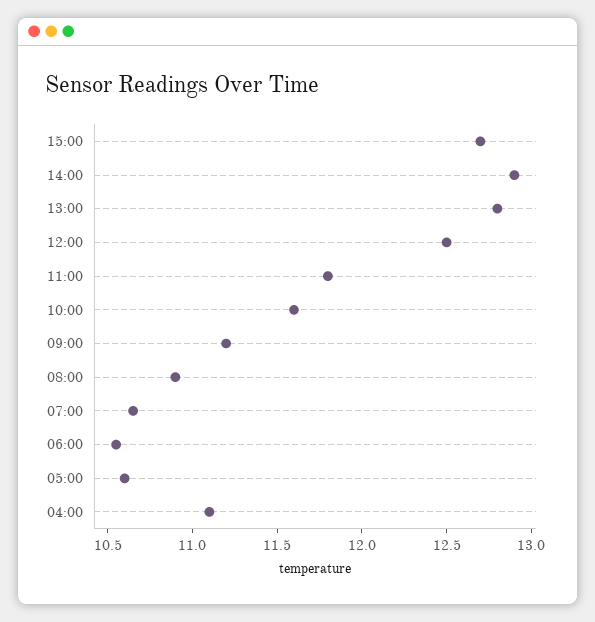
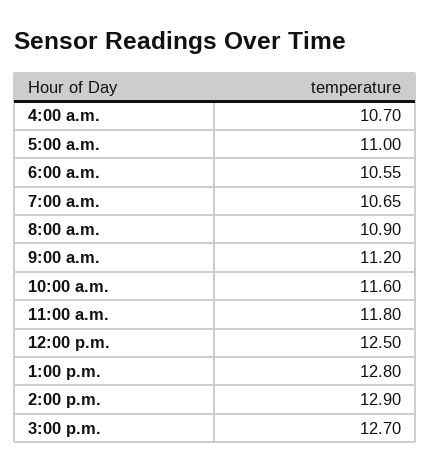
05:00: 10.6 -> 11
04:00: 11.1 -> 10.7

